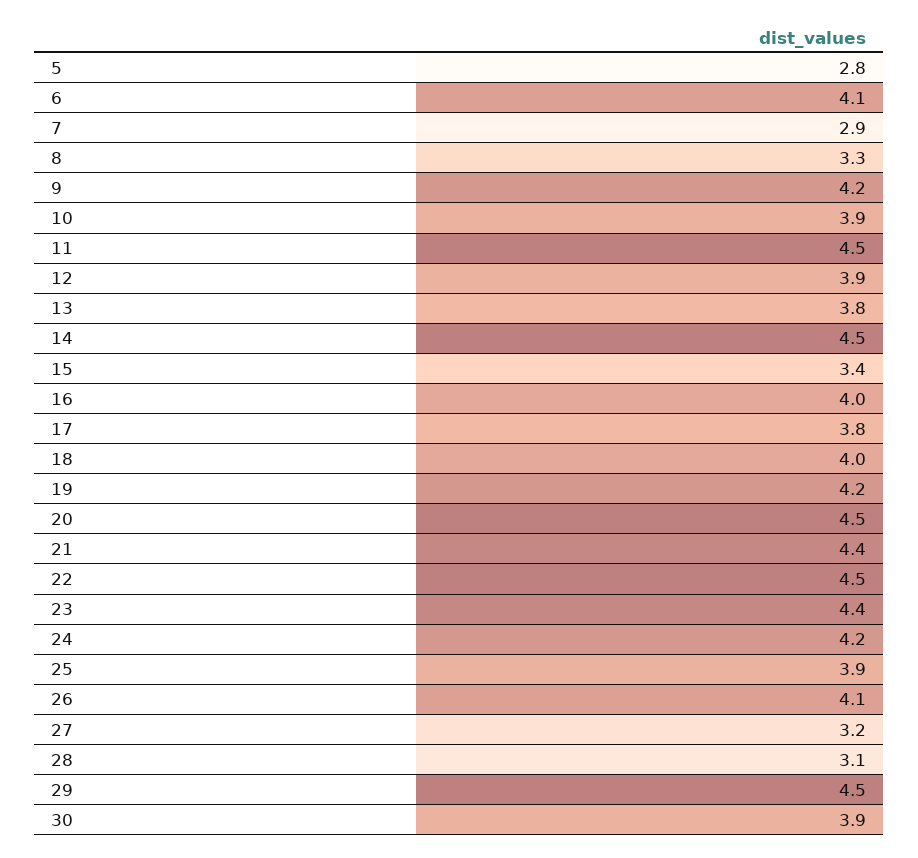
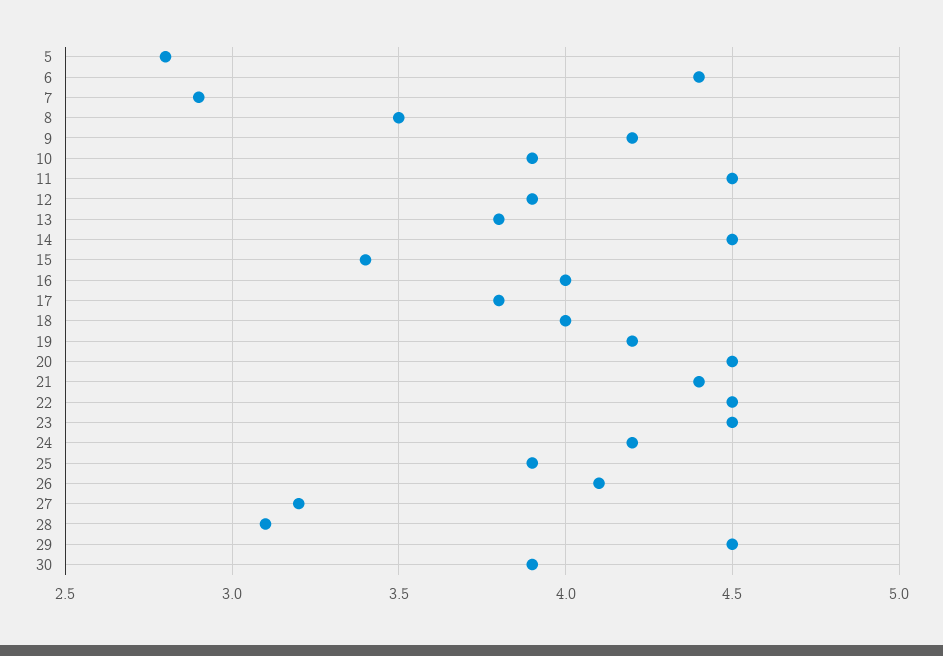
6: 4.1 -> 4.4
8: 3.3 -> 3.5
23: 4.4 -> 4.5

